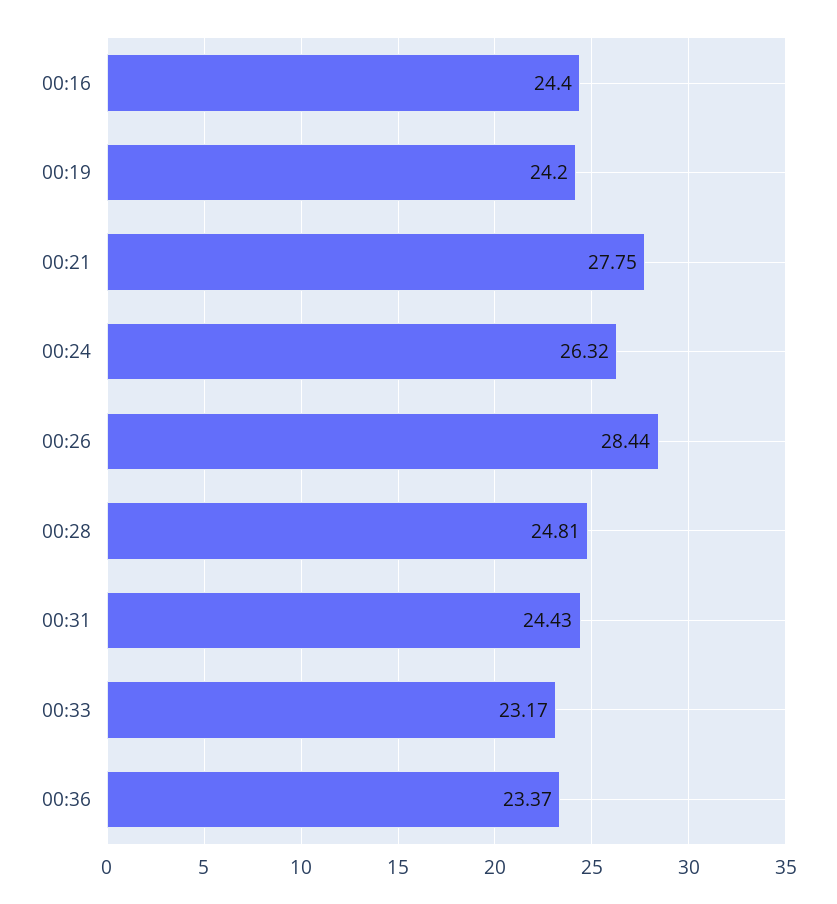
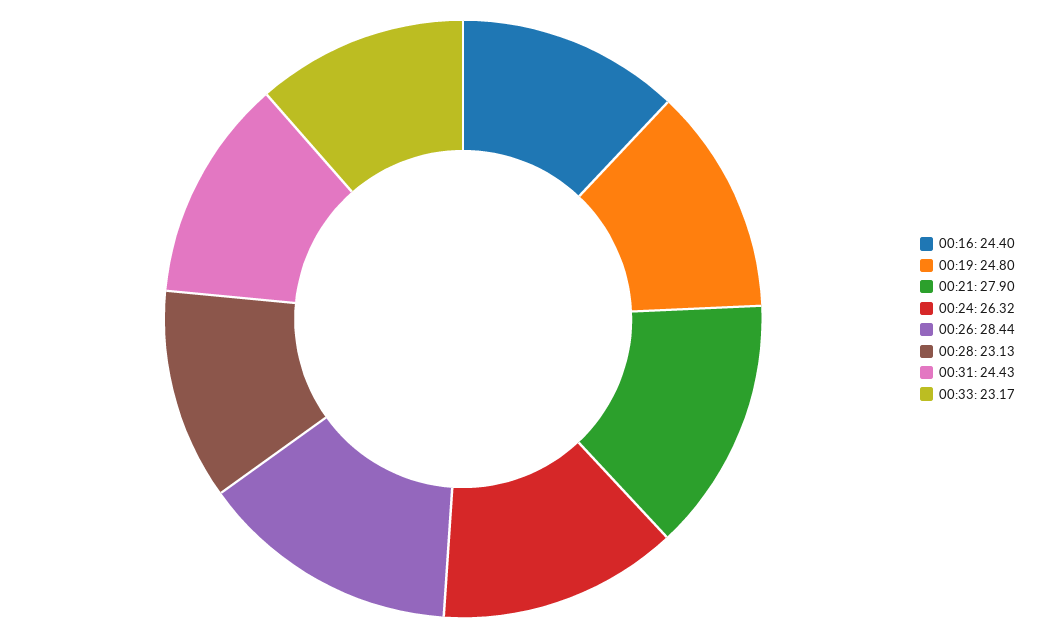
00:19: 24.2 -> 24.8
00:21: 27.75 -> 27.9
00:28: 24.81 -> 23.13
00:36: 23.37 -> none

